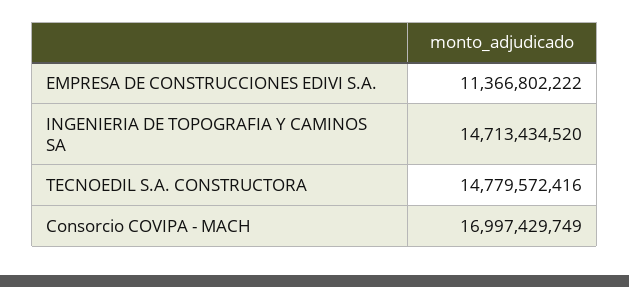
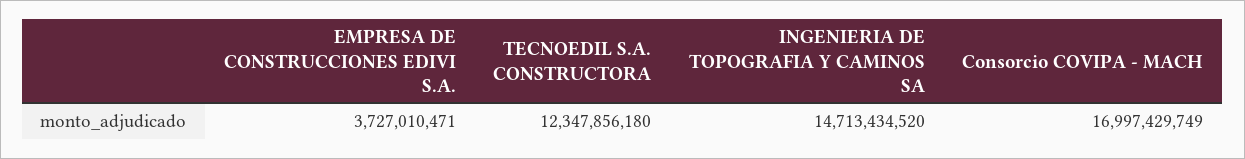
EMPRESA DE CONSTRUCCIONES EDIVI S.A.: 11366802222 -> 3727010471
TECNOEDIL S.A. CONSTRUCTORA: 14779572416 -> 12347856180

